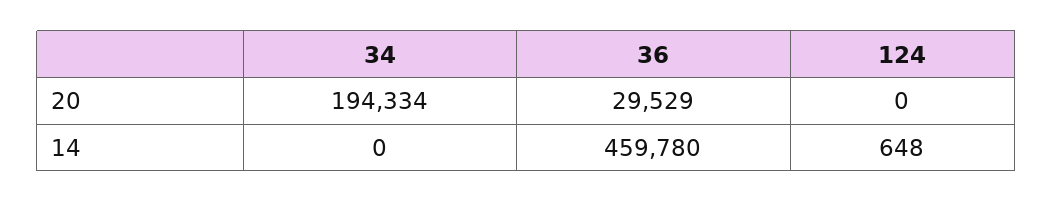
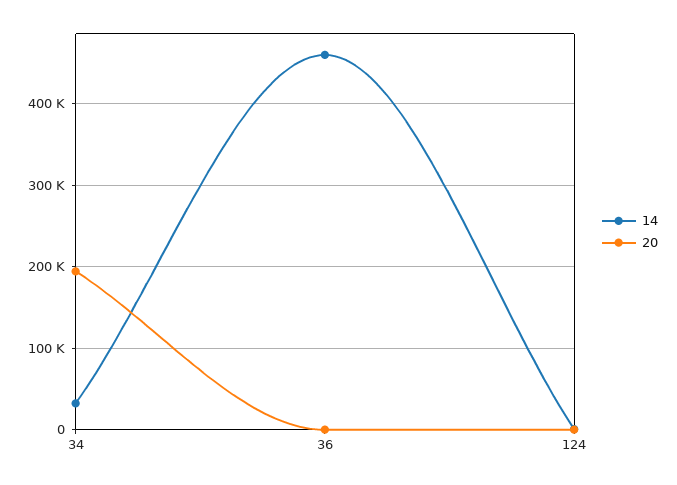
20, 36: 29529 -> 0
14, 34: 0 -> 30000

